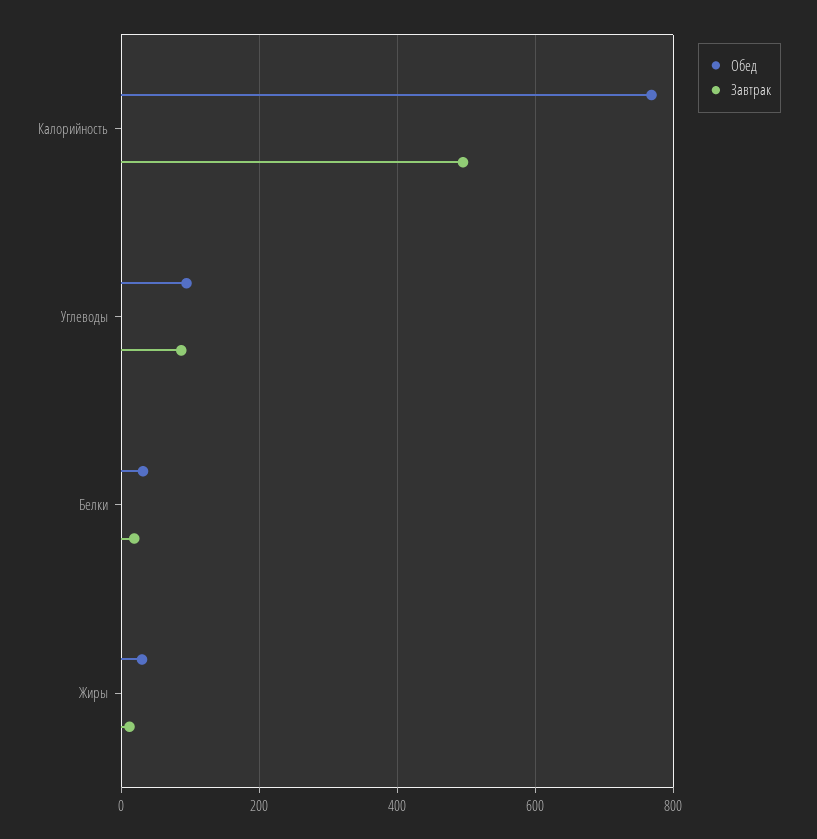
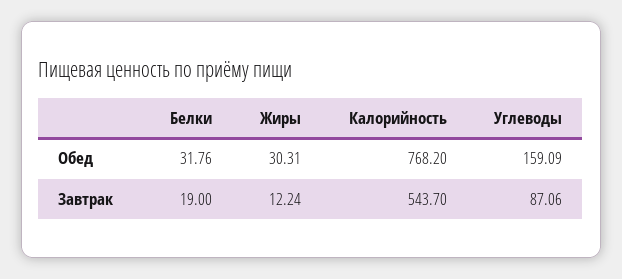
Завтрак, Калорийность: 500 -> 543.7
Обед, Углеводы: 100 -> 159.09

